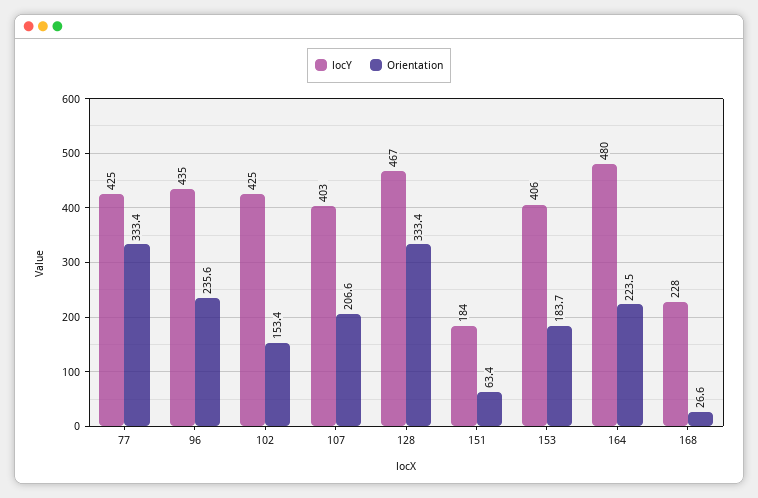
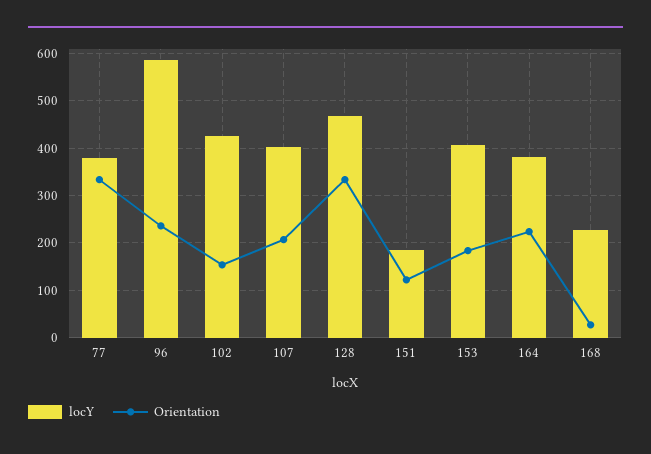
locY, 77: 425 -> 380
locY, 96: 435 -> 580
Orientation, 151: 63.4 -> 120
locY, 164: 480 -> 380

